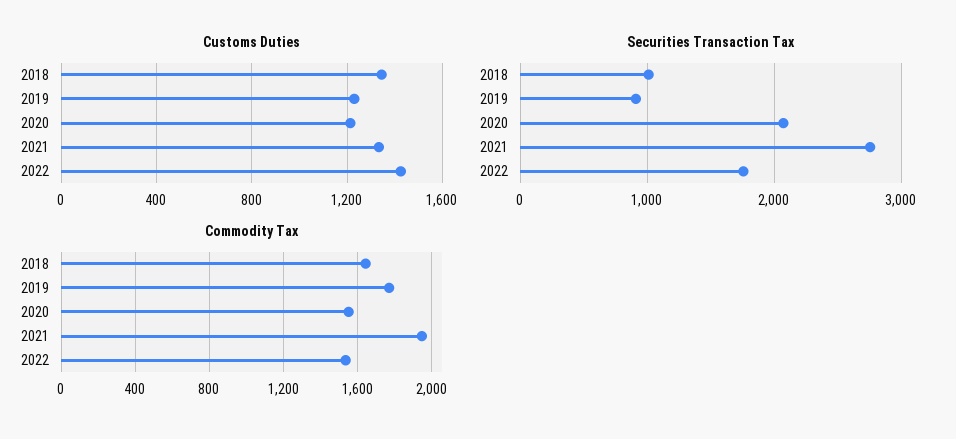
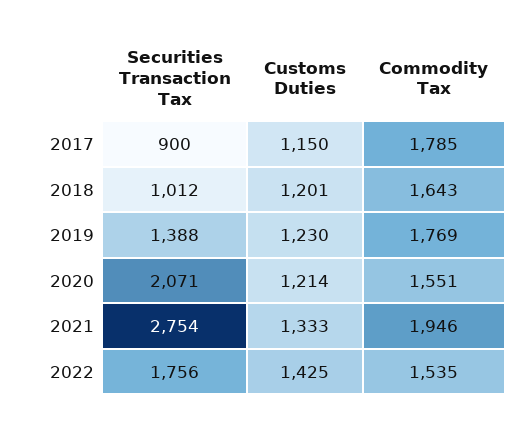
Customs Duties, 2018: 1350 -> 1201
Securities Transaction Tax, 2019: 900 -> 1388
Securities Transaction Tax, 2017: none -> 900
Customs Duties, 2017: none -> 1150
Commodity Tax, 2017: none -> 1785

